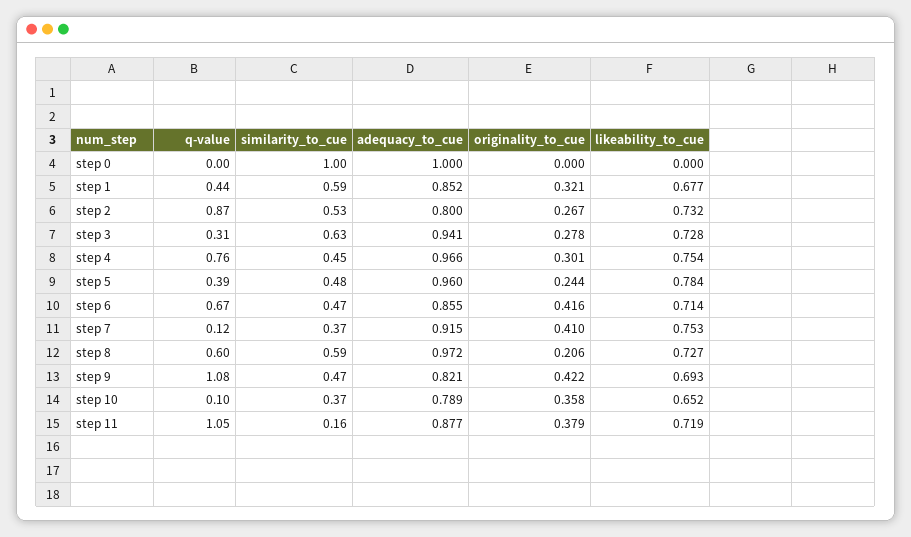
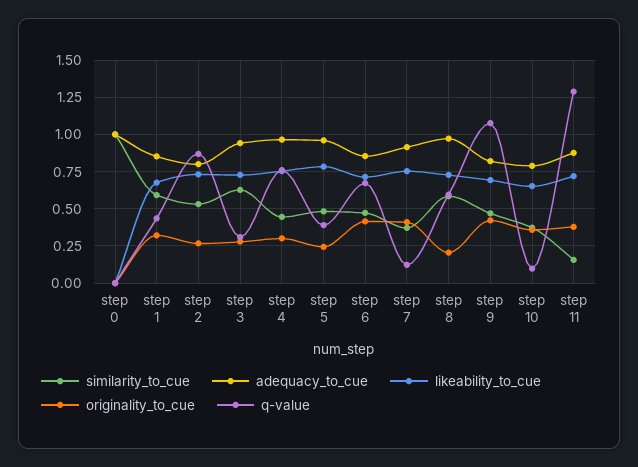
q-value, step 11: 1.05 -> 1.3

